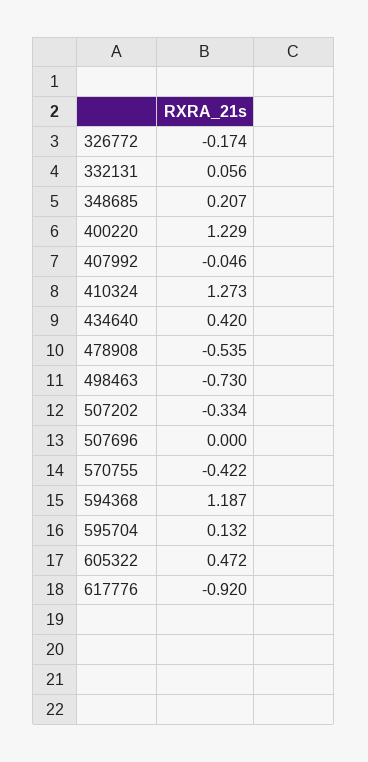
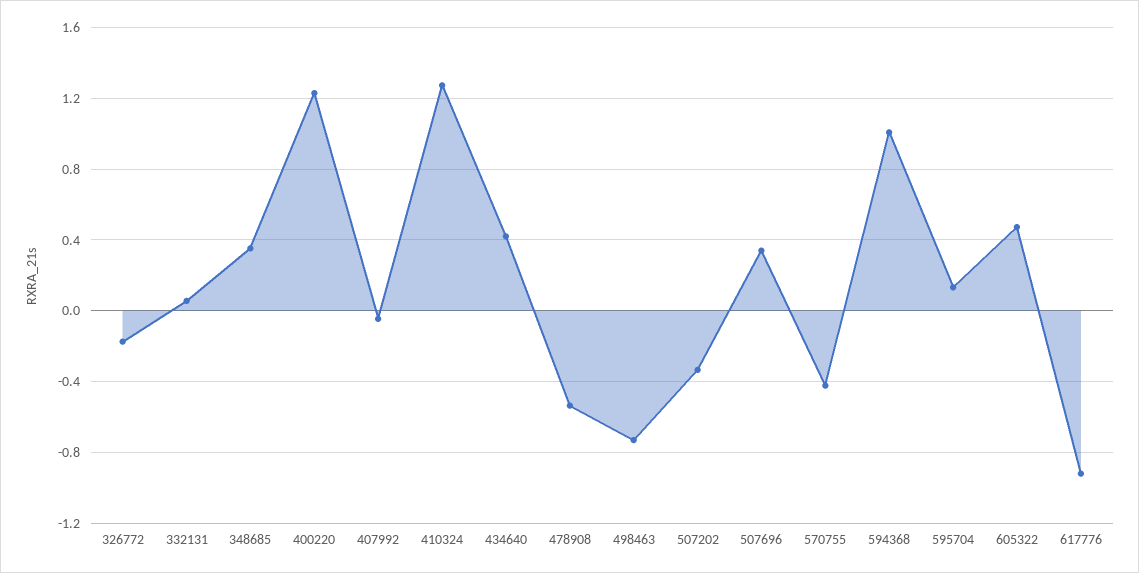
348685: 0.207 -> 0.35
507696: 0 -> 0.35
594368: 1.187 -> 1

